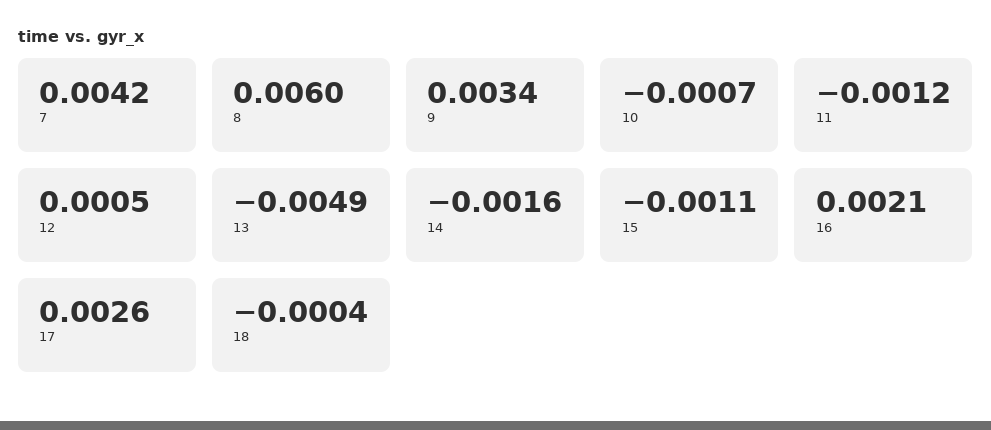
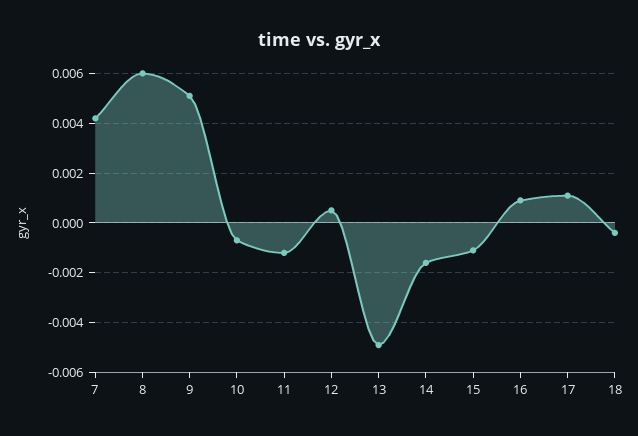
9: 0.0034 -> 0.005
16: 0.0021 -> 0.001
17: 0.0026 -> 0.001

